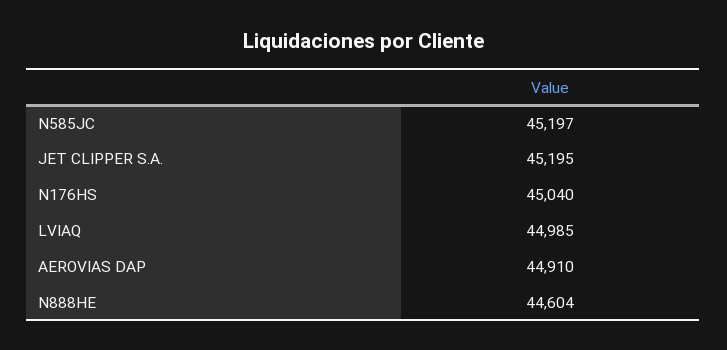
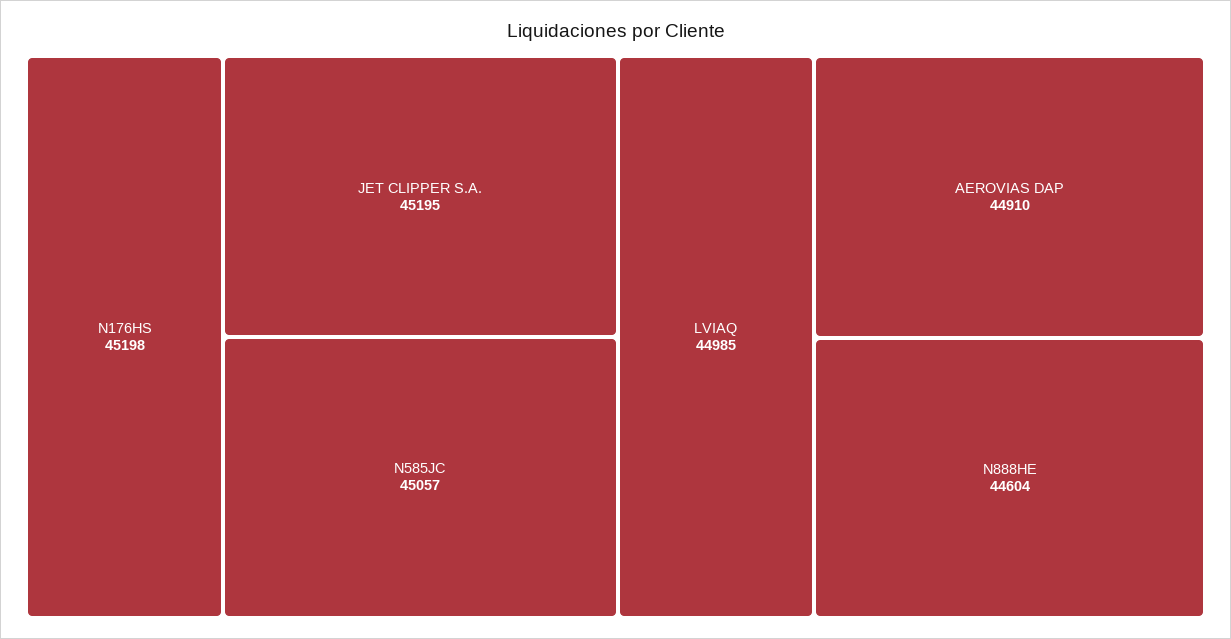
N585JC: 45197 -> 45057
N176HS: 45040 -> 45198

